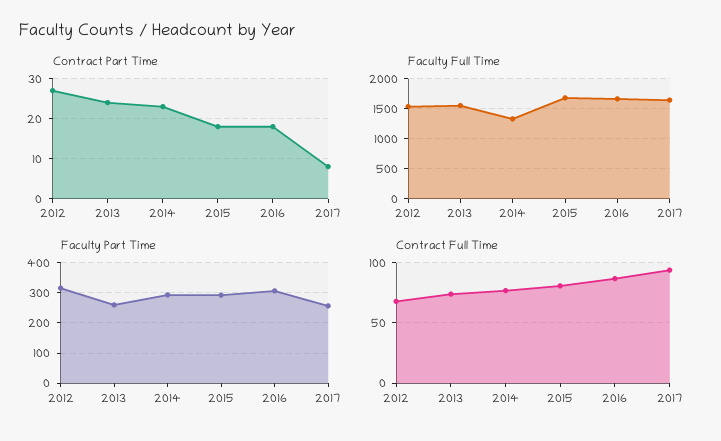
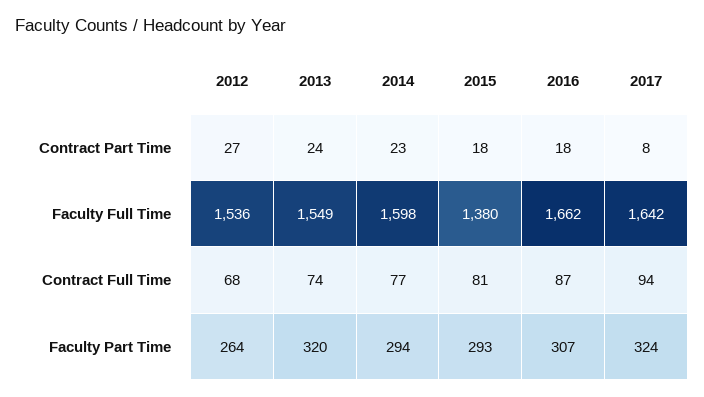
Faculty Full Time, 2014: 1300 -> 1598
Faculty Full Time, 2015: 1700 -> 1380
Faculty Part Time, 2012: 320 -> 264
Faculty Part Time, 2013: 260 -> 320
Faculty Part Time, 2017: 260 -> 324

